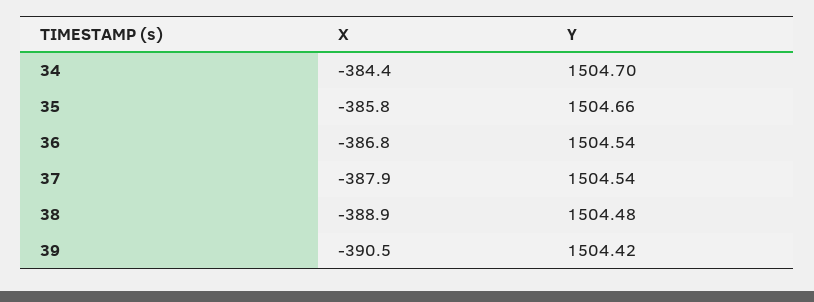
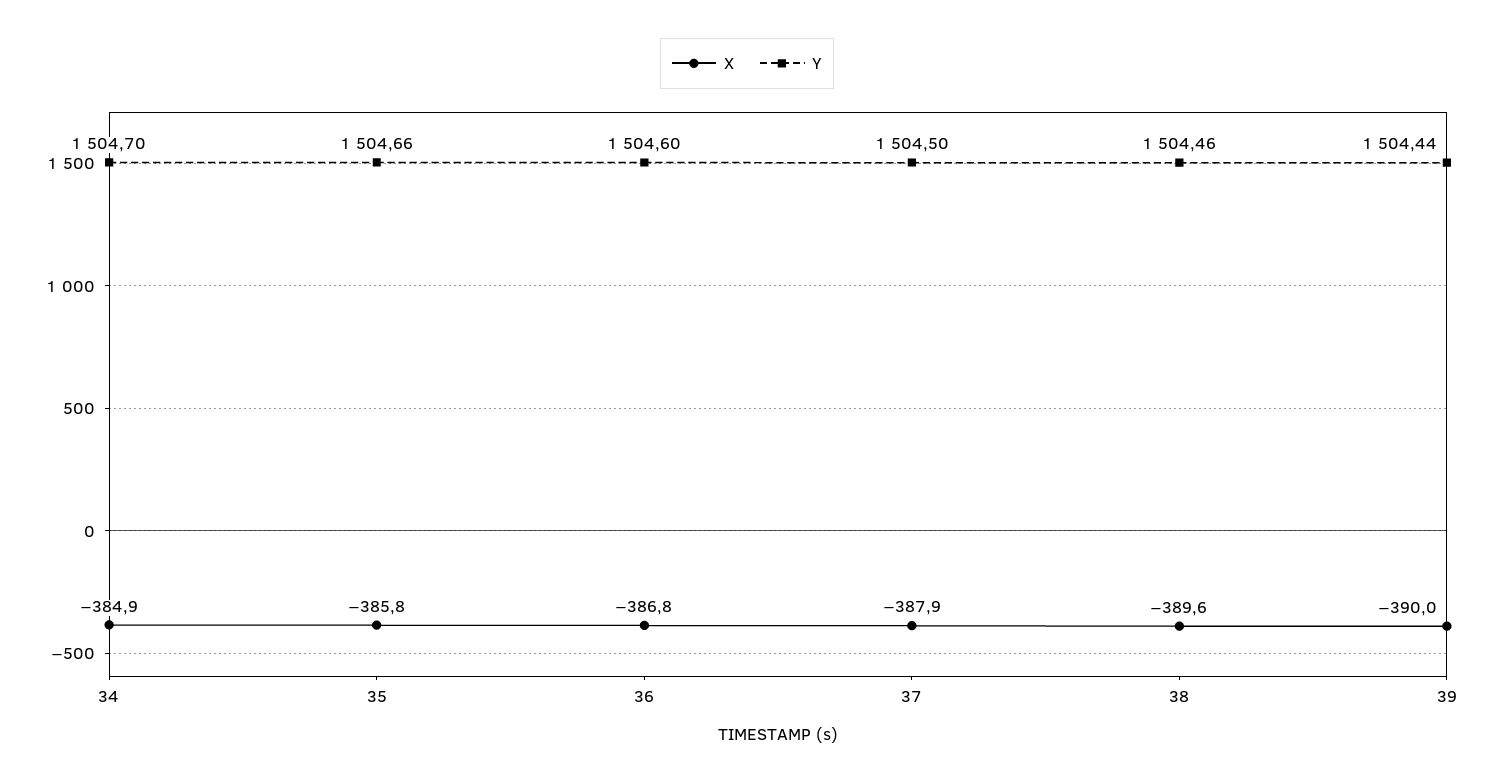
X, 34: -384.4 -> -384.9
Y, 36: 1504.54 -> 1504.6
Y, 37: 1504.54 -> 1504.5
X, 38: -388.9 -> -389.6
Y, 38: 1504.48 -> 1504.46
X, 39: -390.5 -> -390
Y, 39: 1504.42 -> 1504.44

